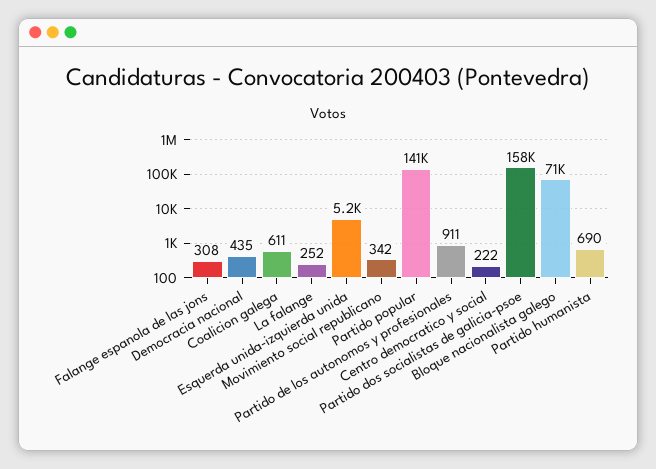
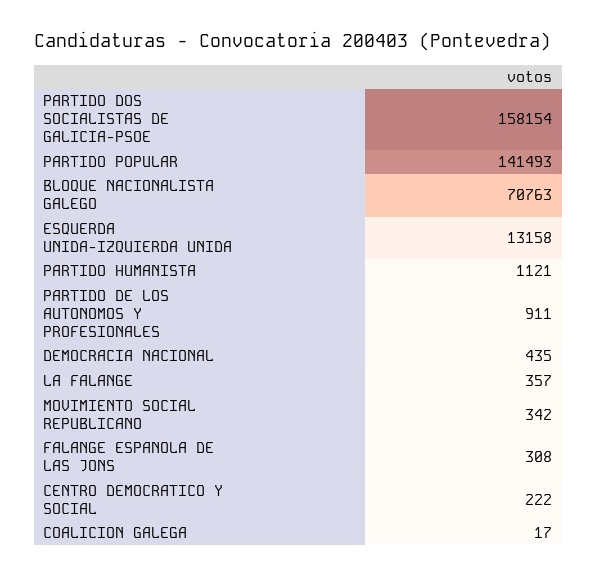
Coalicion galega: 611 -> 17
La falange: 252 -> 357
Esquerda unida-izquierda unida: 5200 -> 13158
Partido humanista: 690 -> 1121

